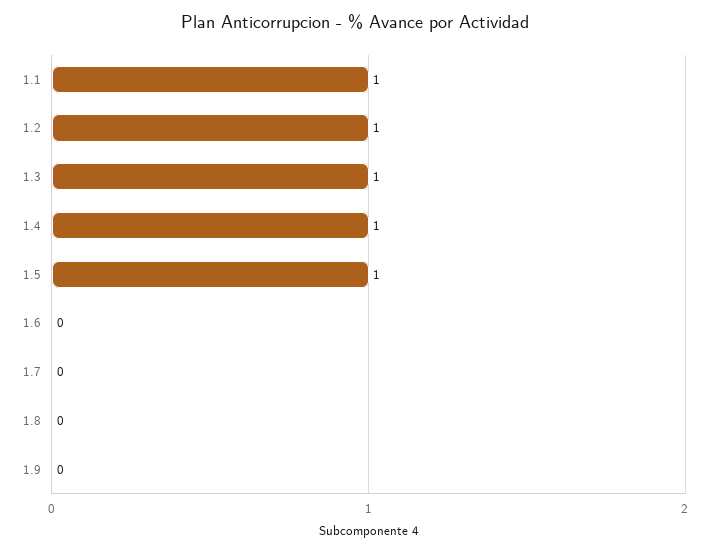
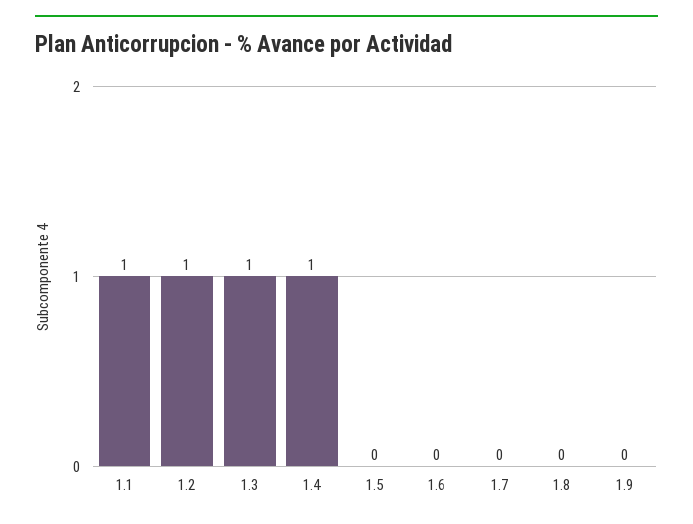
1.5: 1 -> 0

